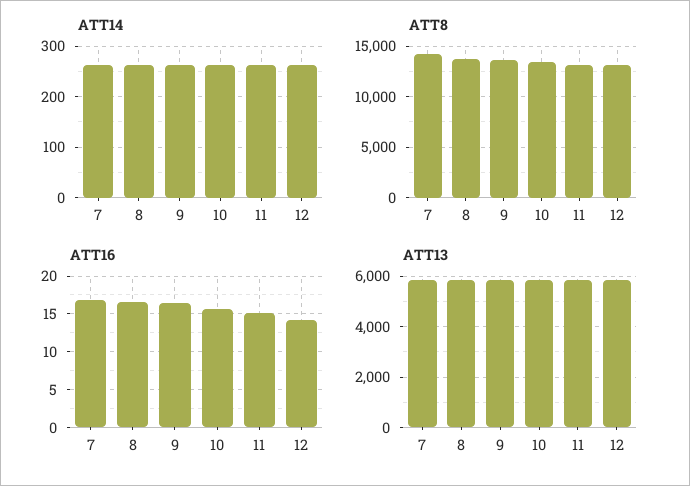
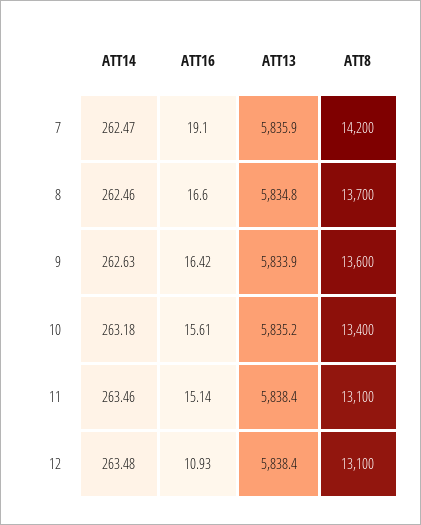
ATT16, 7: 17 -> 19.1
ATT16, 12: 14 -> 10.93

